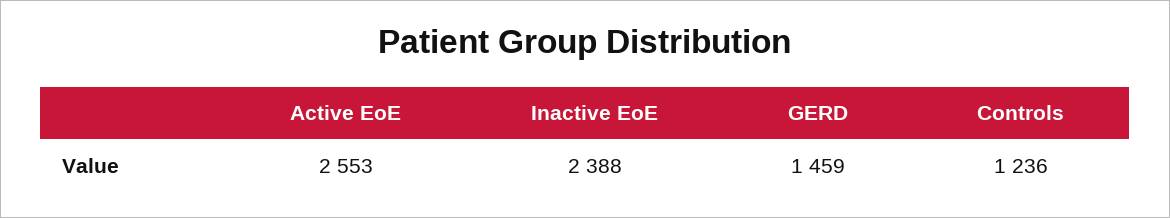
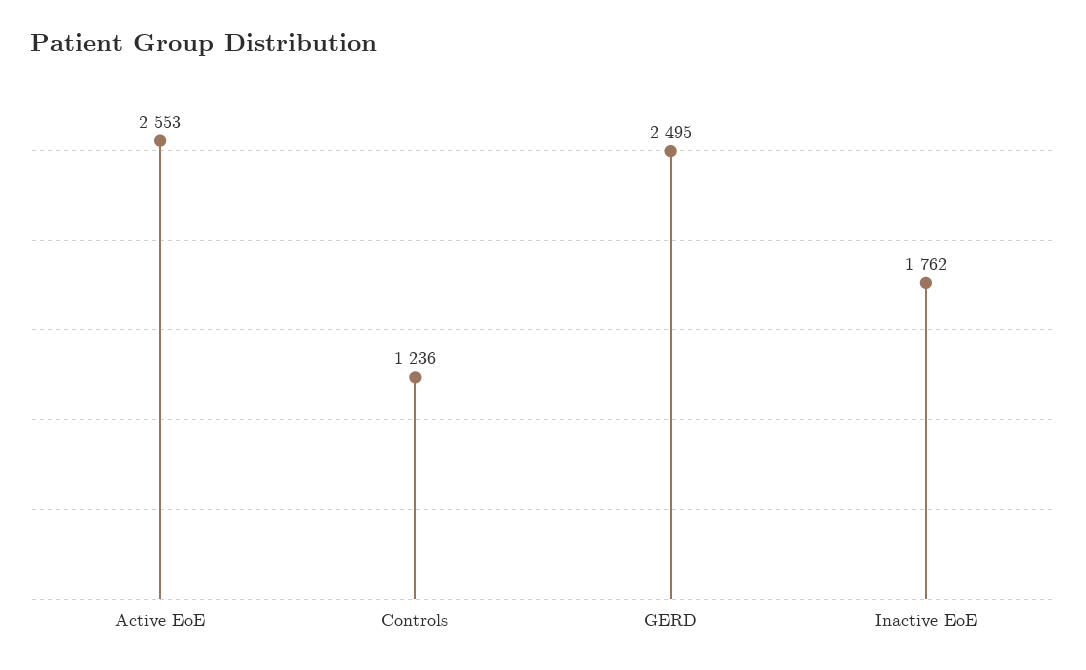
Inactive EoE: 2388 -> 1762
GERD: 1459 -> 2495

